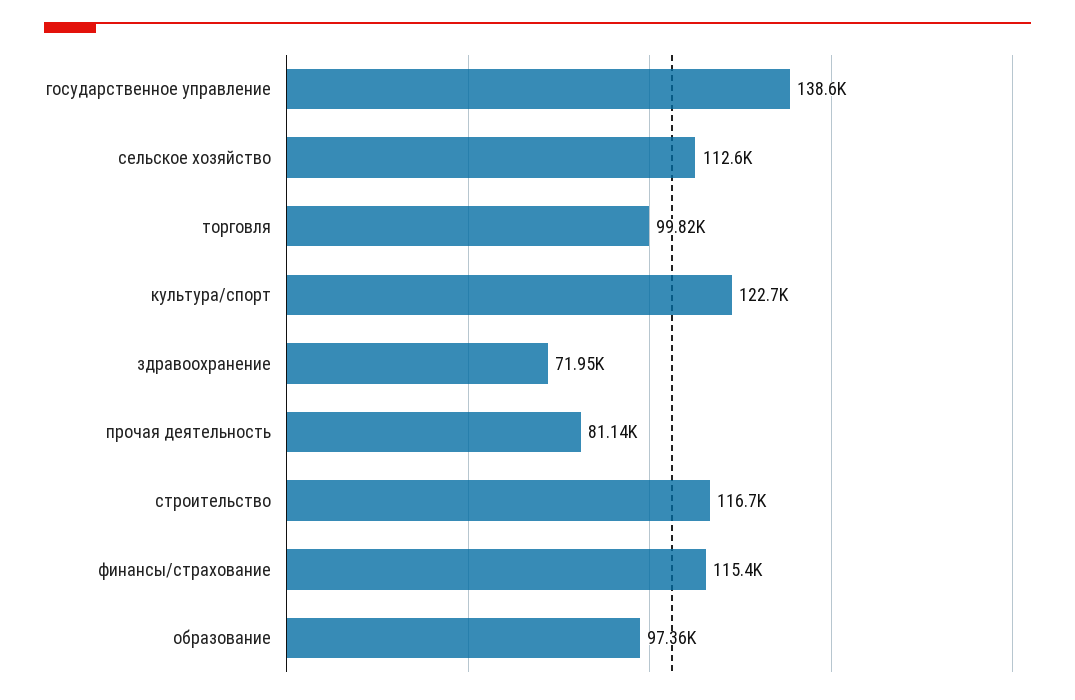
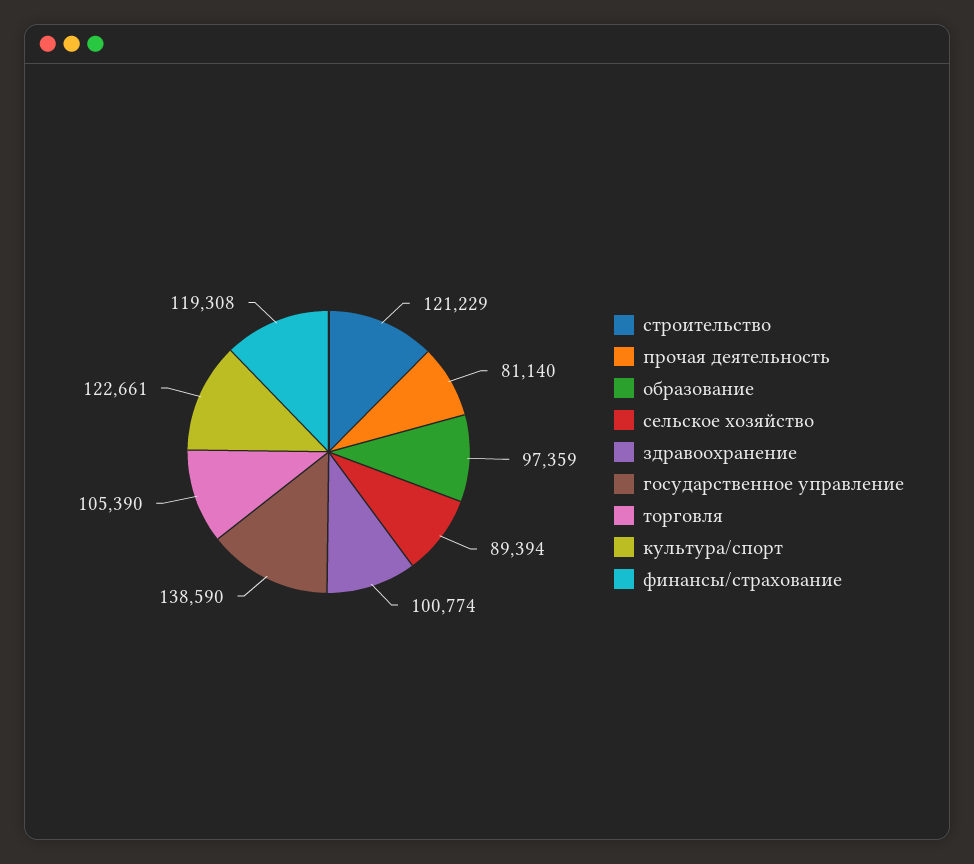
сельское хозяйство: 112600 -> 89394
торговля: 99820 -> 105390
здравоохранение: 71950 -> 100774
строительство: 116700 -> 121229
финансы/страхование: 115400 -> 119308

